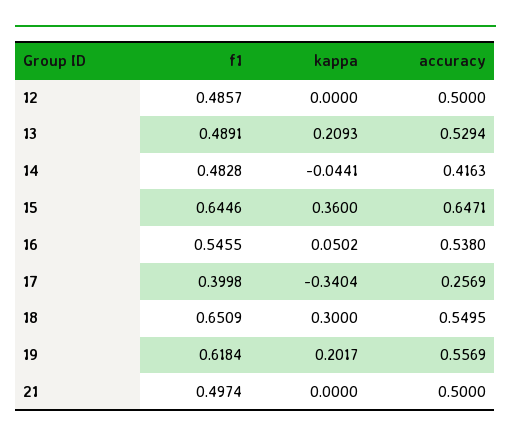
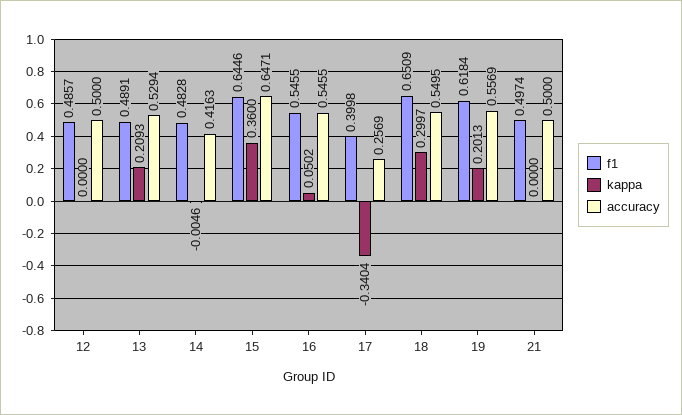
kappa, 14: -0.0441 -> -0.0046
accuracy, 16: 0.538 -> 0.5455
kappa, 18: 0.3 -> 0.2997
kappa, 19: 0.2017 -> 0.2013

